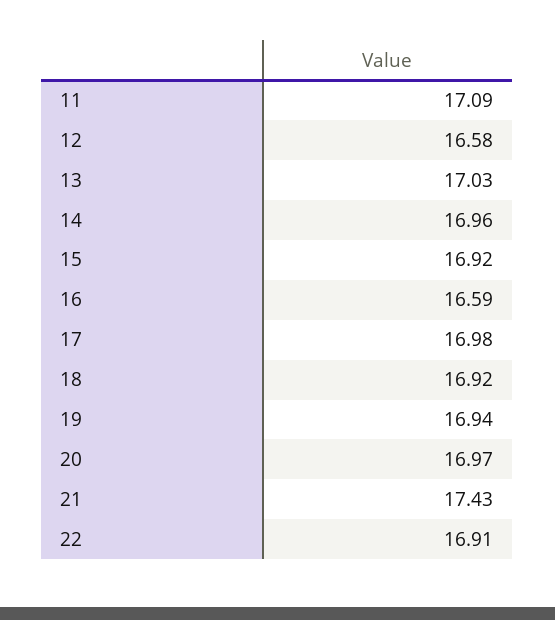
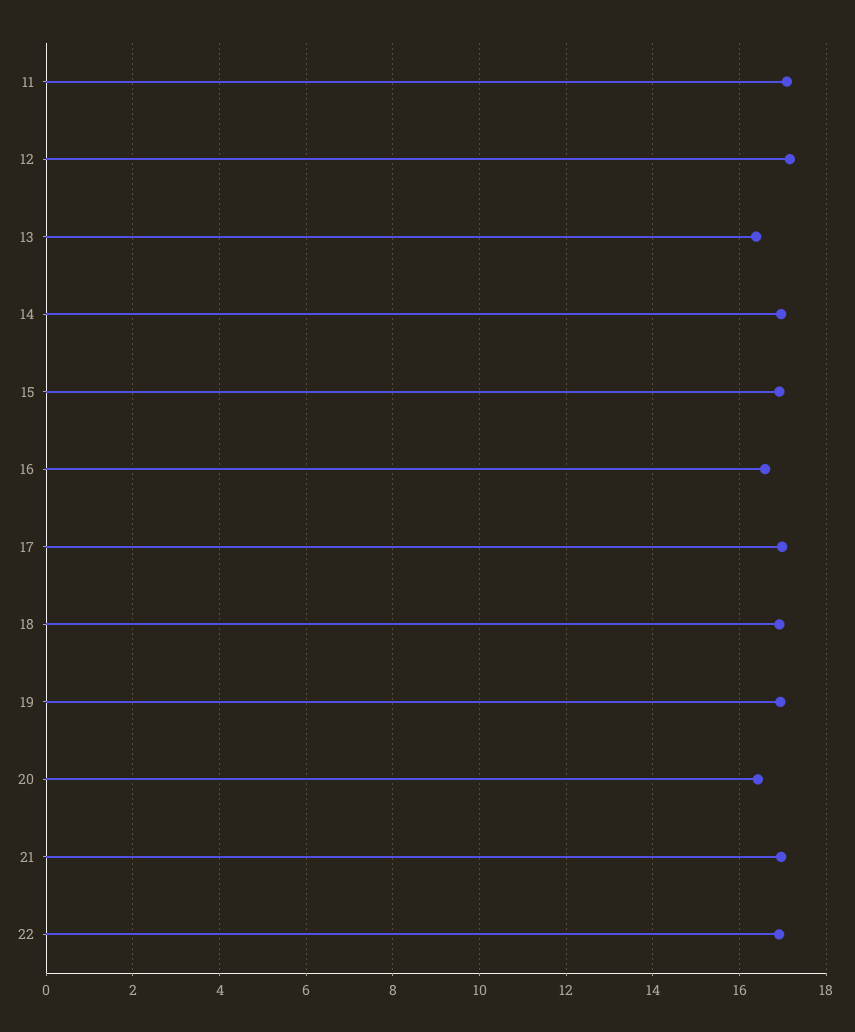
12: 16.58 -> 17.2
13: 17.03 -> 16.4
20: 16.97 -> 16.4
21: 17.43 -> 17

